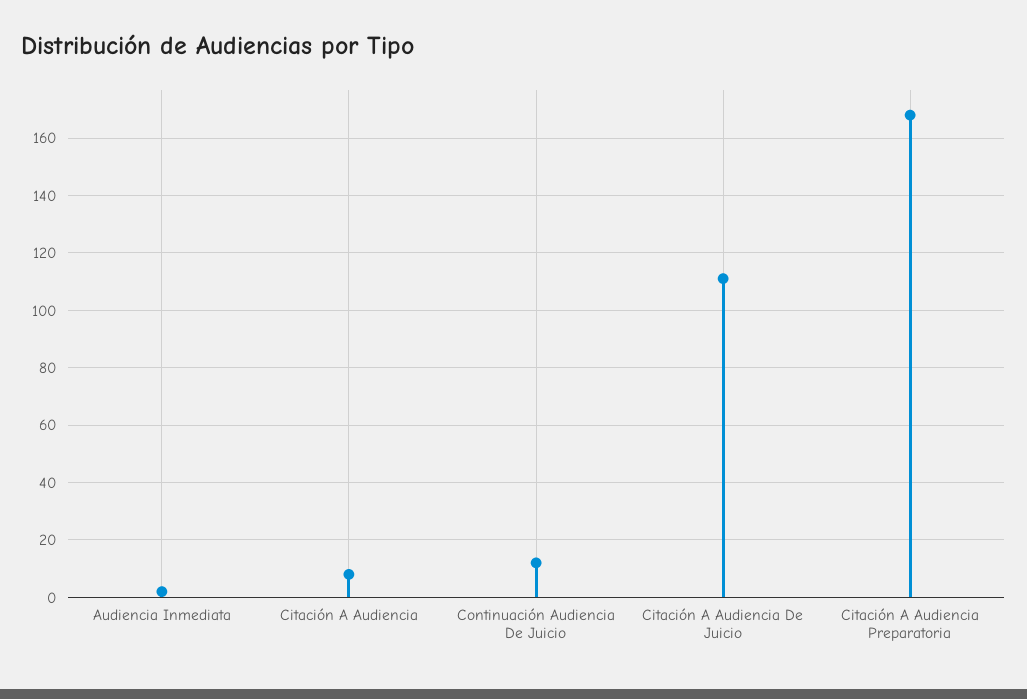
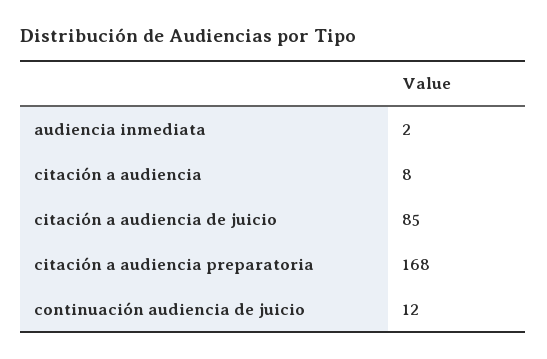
Citación A Audiencia De Juicio: 110 -> 85

